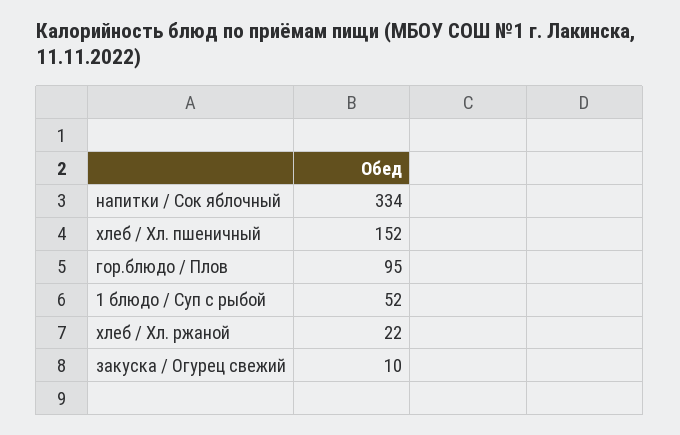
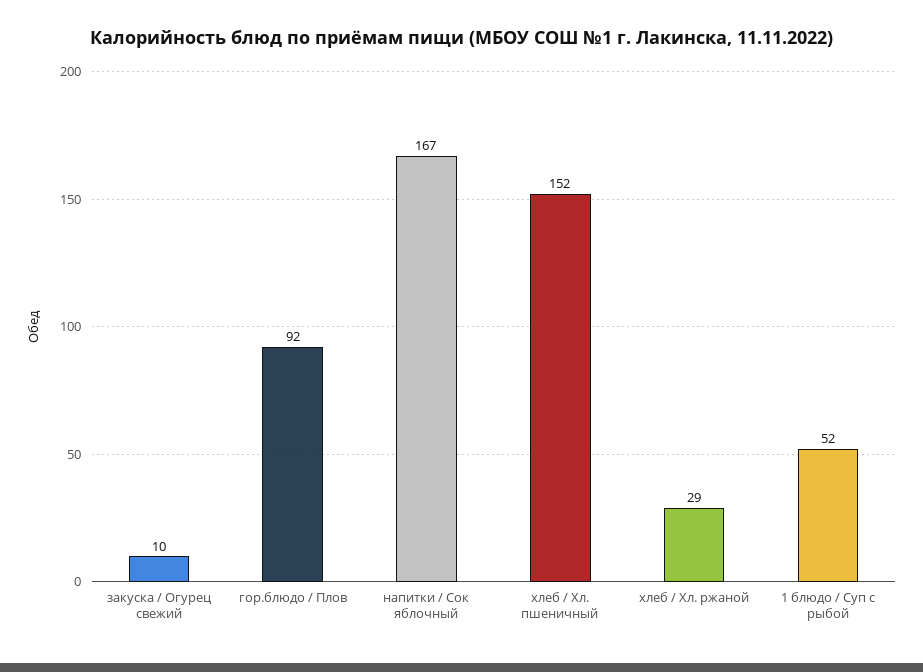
напитки / Сок яблочный: 334 -> 167
гор.блюдо / Плов: 95 -> 92
хлеб / Хл. ржаной: 22 -> 29

